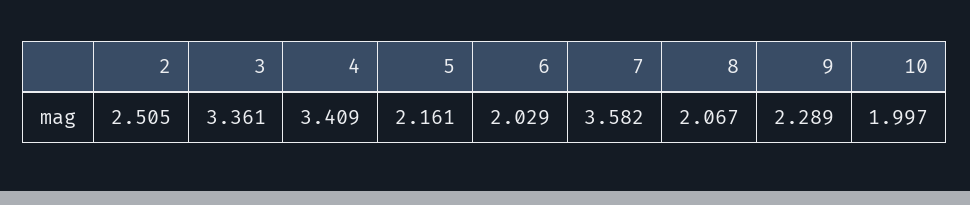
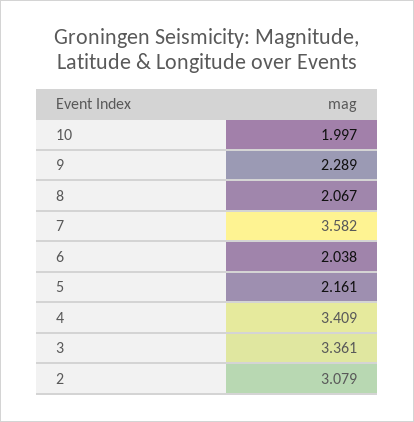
2: 2.505 -> 3.079
6: 2.029 -> 2.038

